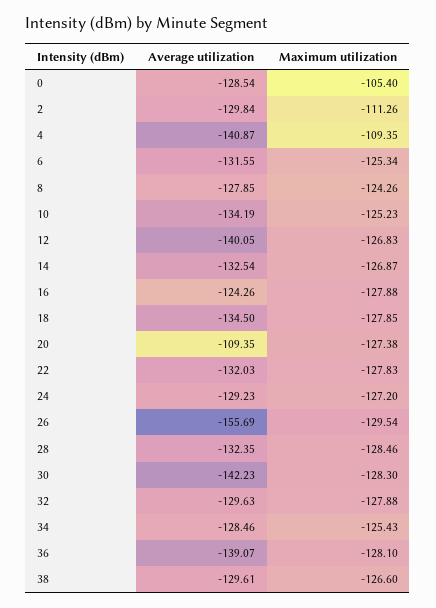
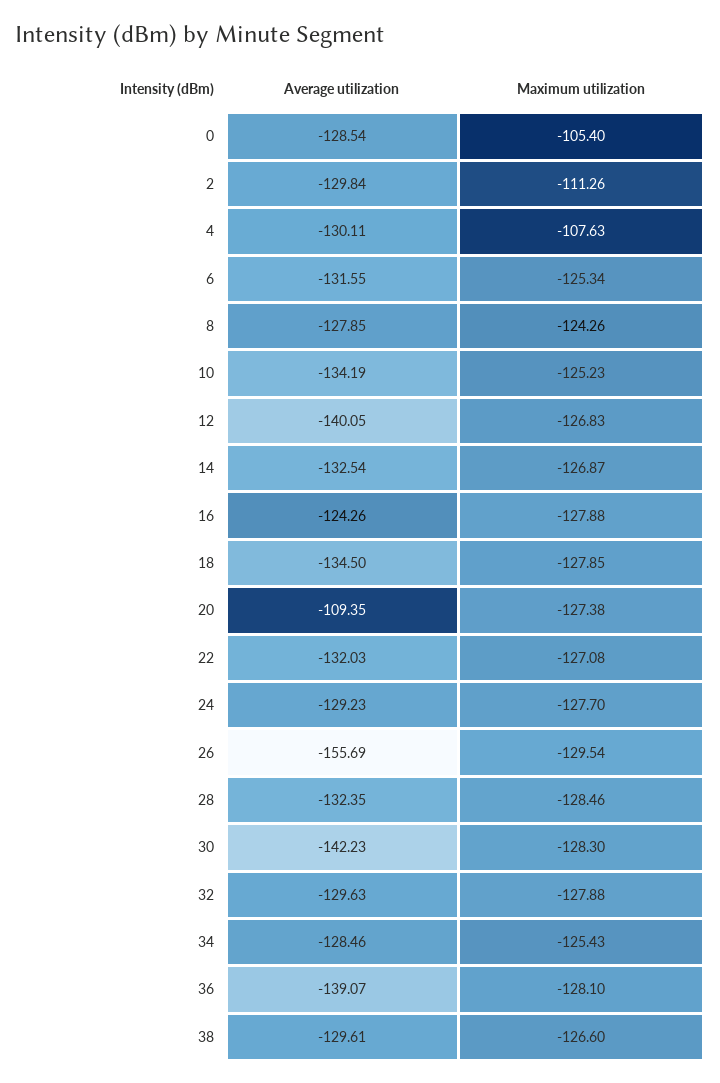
Average utilization, 4: -140.87 -> -130.11
Maximum utilization, 4: -109.35 -> -107.63
Maximum utilization, 22: -127.83 -> -127.08
Maximum utilization, 24: -127.2 -> -127.7

